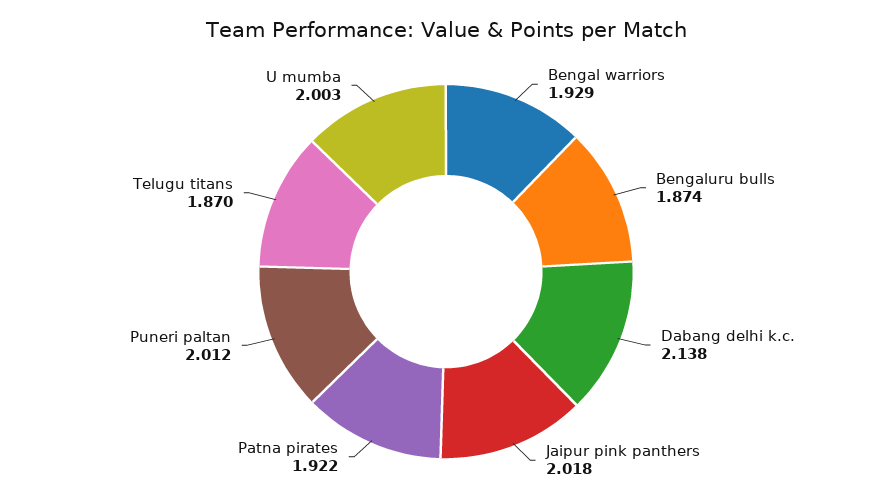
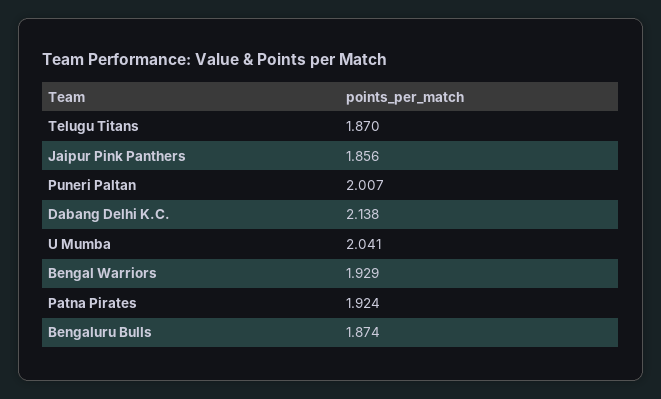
Jaipur pink panthers: 2.018 -> 1.856
Patna pirates: 1.922 -> 1.924
Puneri paltan: 2.012 -> 2.007
U mumba: 2.003 -> 2.041

